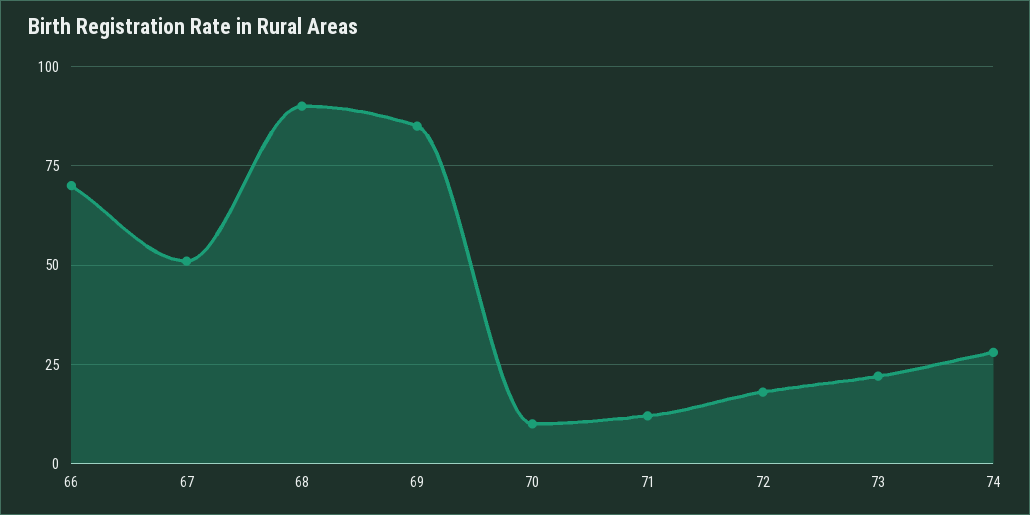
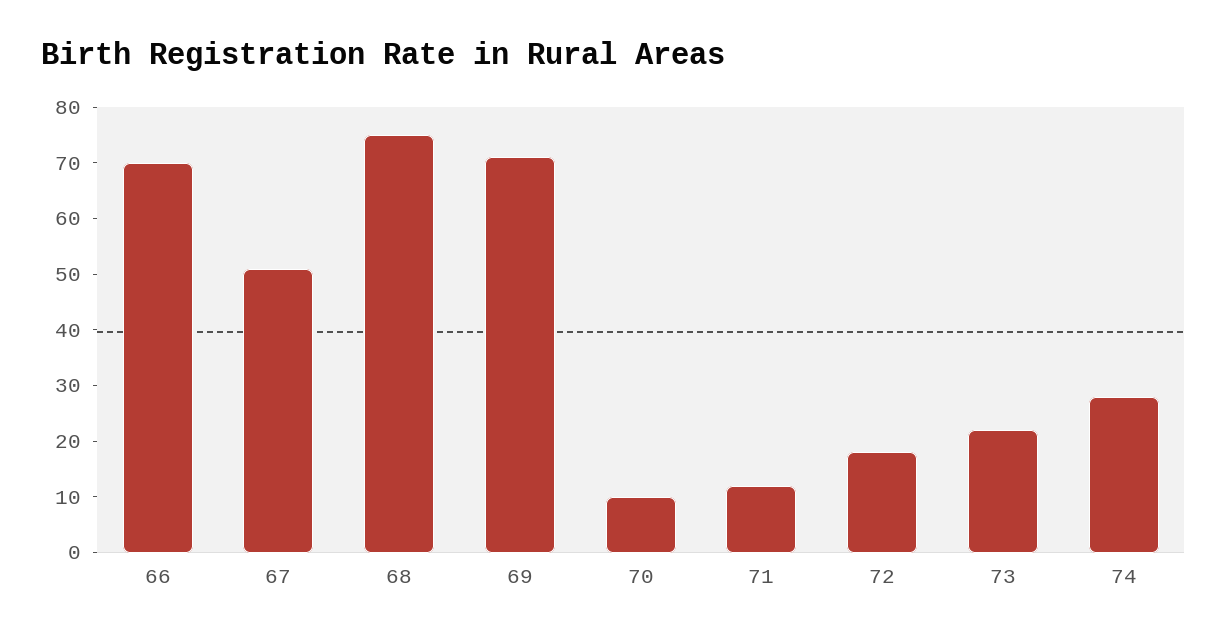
68: 90 -> 75
69: 85 -> 70

